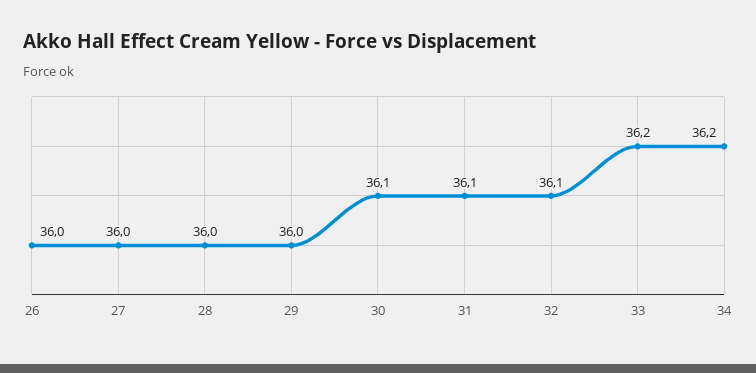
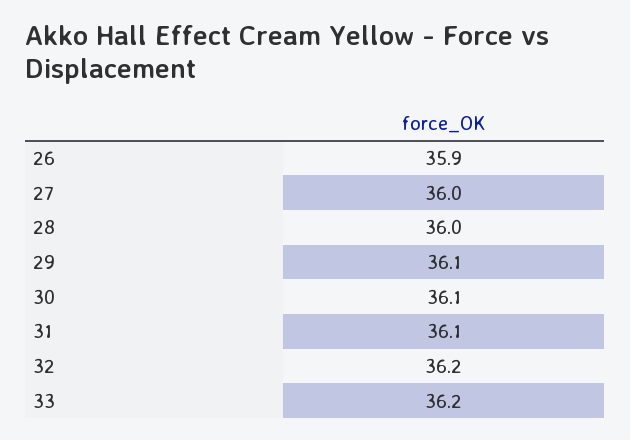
26: 36 -> 35.9
29: 36 -> 36.1
32: 36.1 -> 36.2
34: 36.2 -> none

